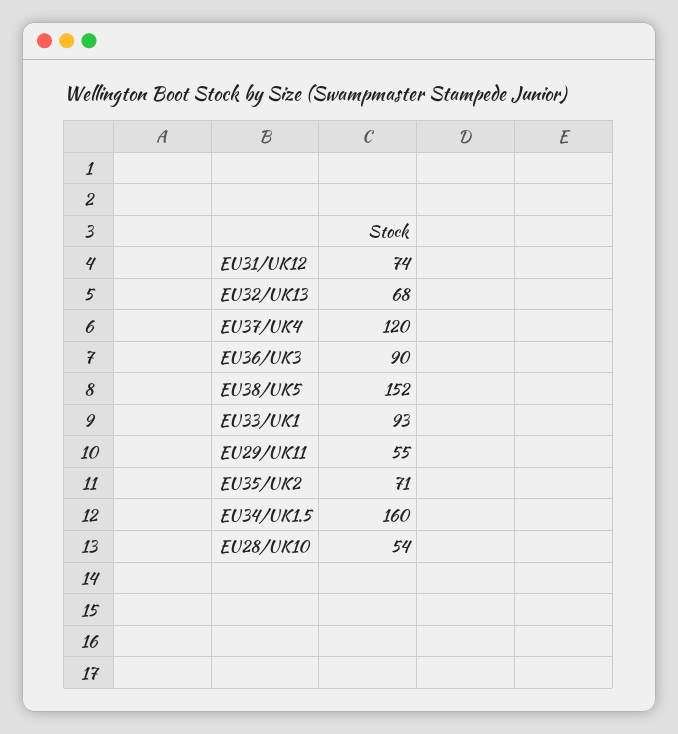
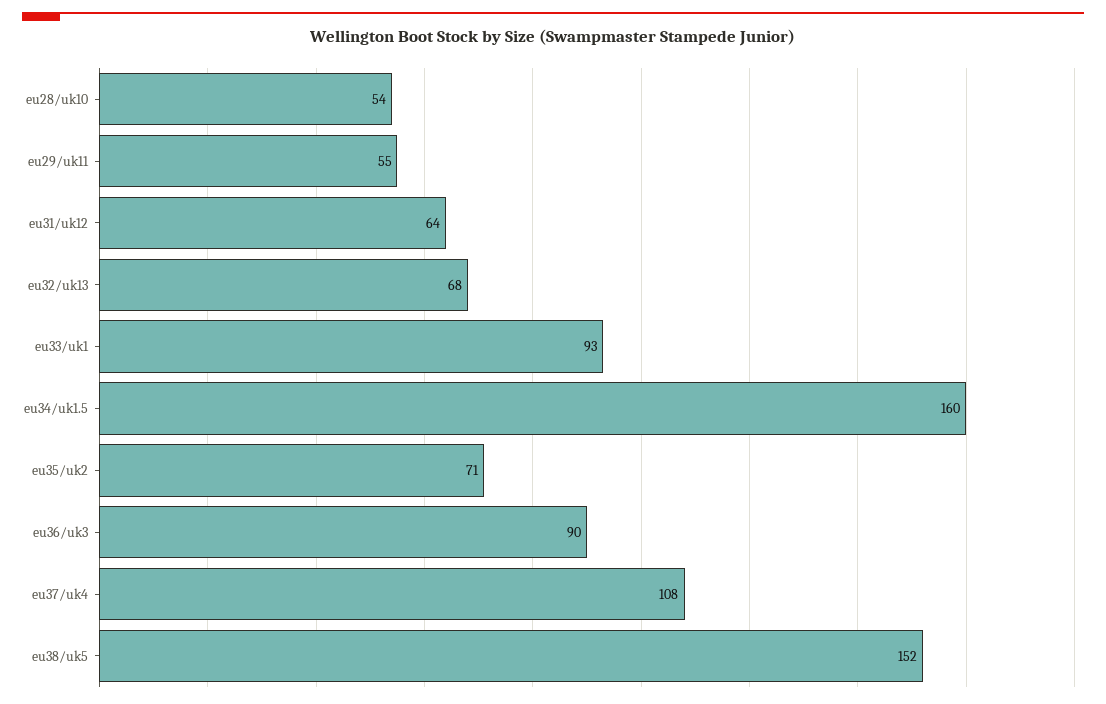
EU31/UK12: 74 -> 64
EU37/UK4: 120 -> 108

